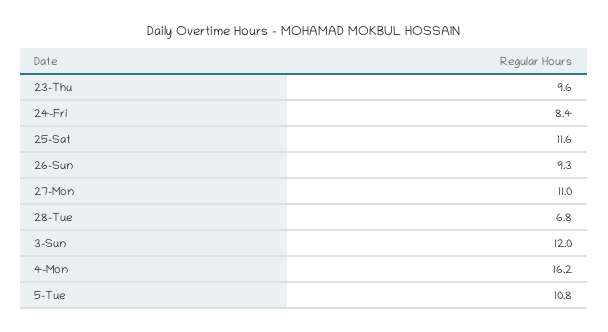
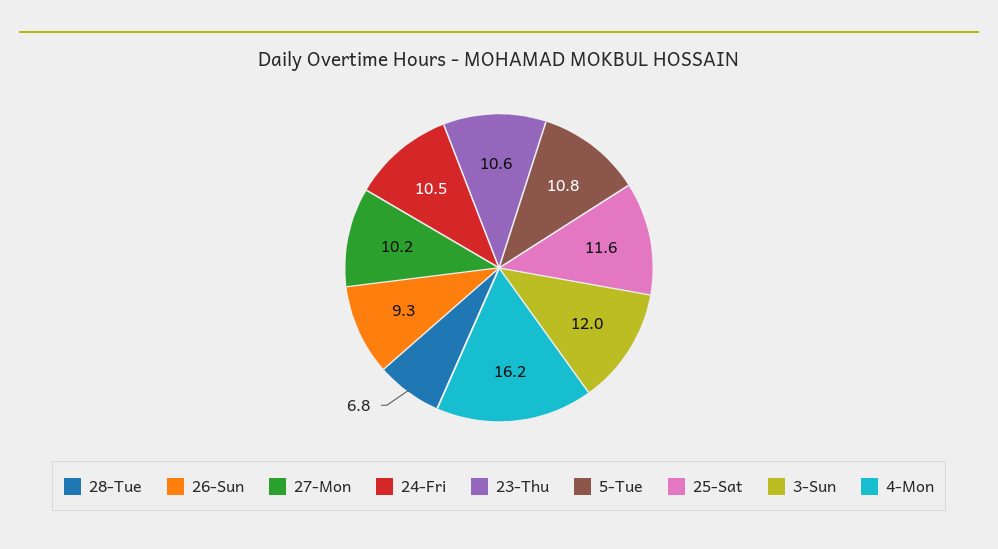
23-Thu: 9.6 -> 10.6
24-Fri: 8.4 -> 10.5
27-Mon: 11 -> 10.2

